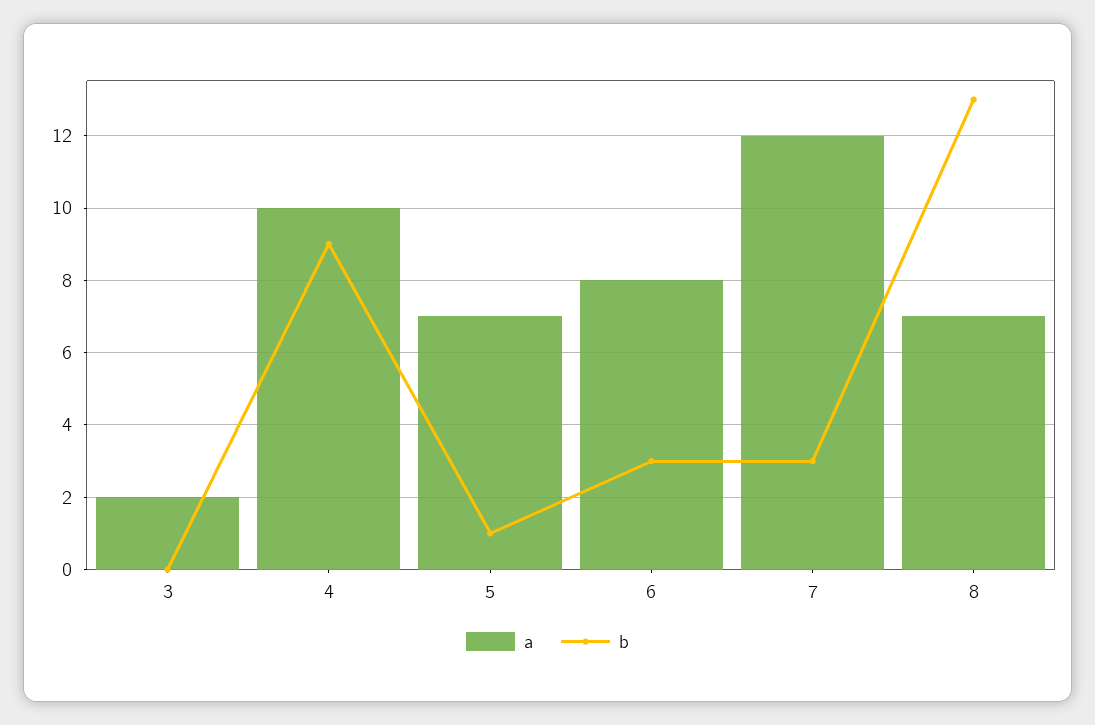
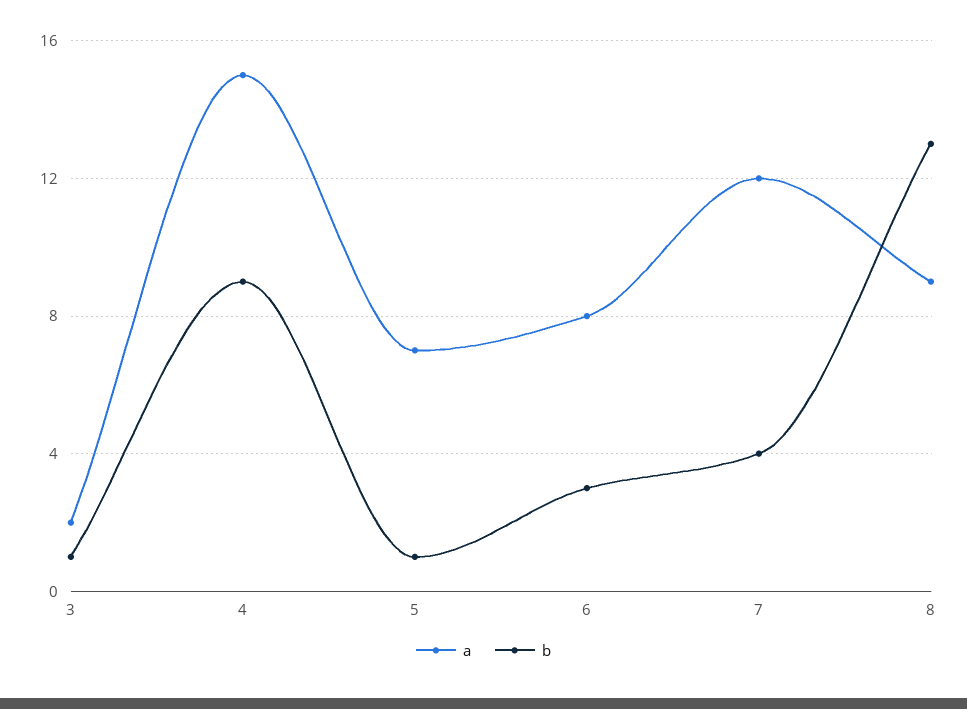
b, 3: 0 -> 1
a, 4: 10 -> 15
b, 7: 3 -> 4
a, 8: 7 -> 9

